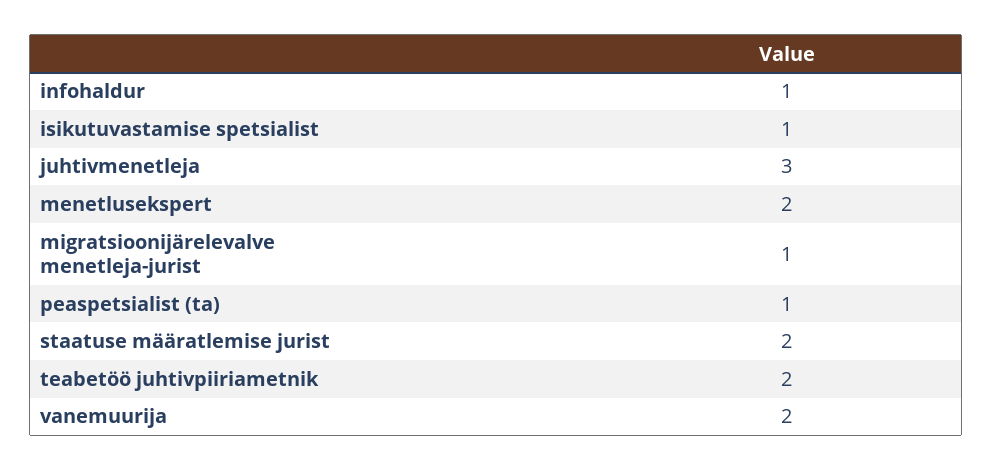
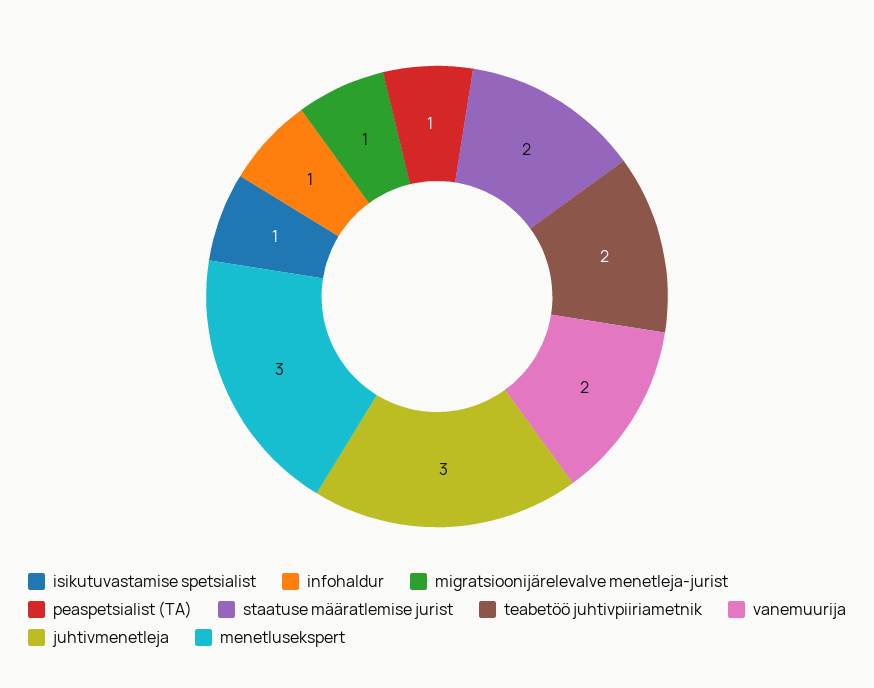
menetlusekspert: 2 -> 3

